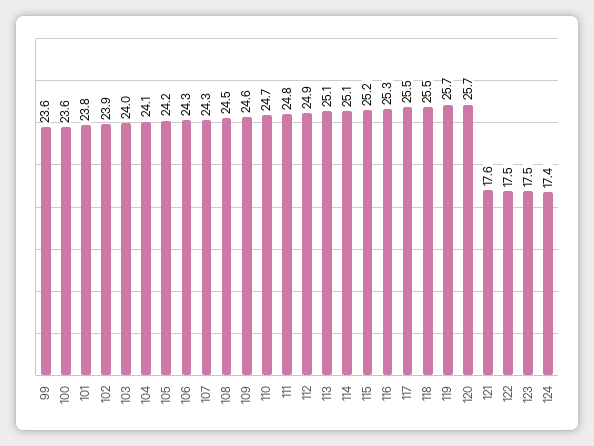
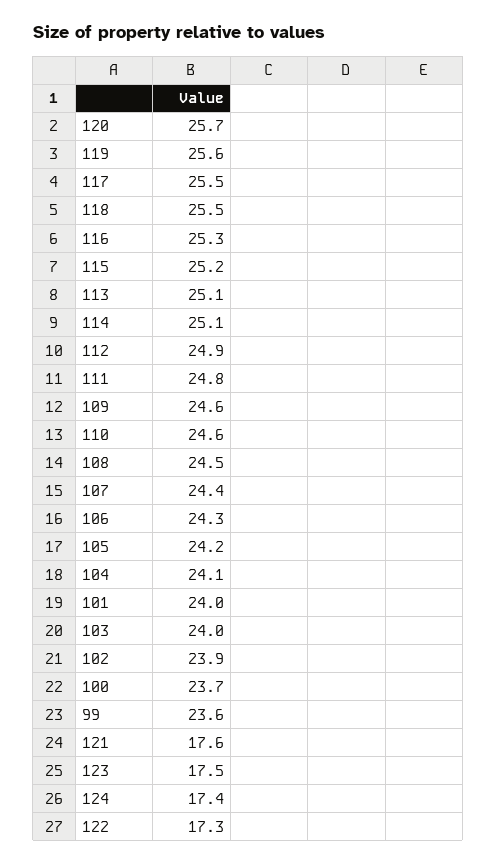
100: 23.6 -> 23.7
101: 23.8 -> 24
107: 24.3 -> 24.4
110: 24.7 -> 24.6
119: 25.7 -> 25.6
122: 17.5 -> 17.3

